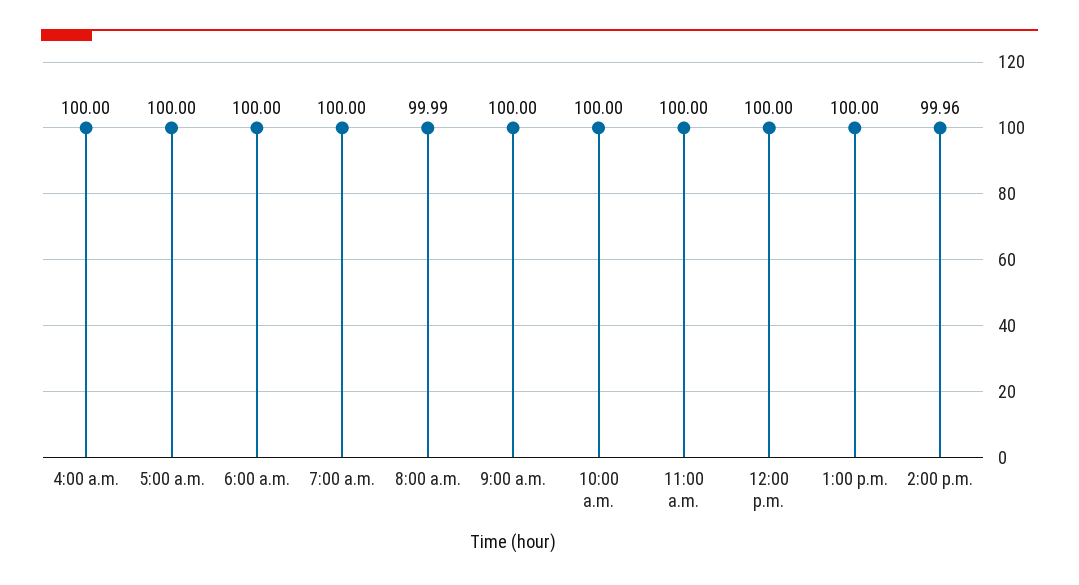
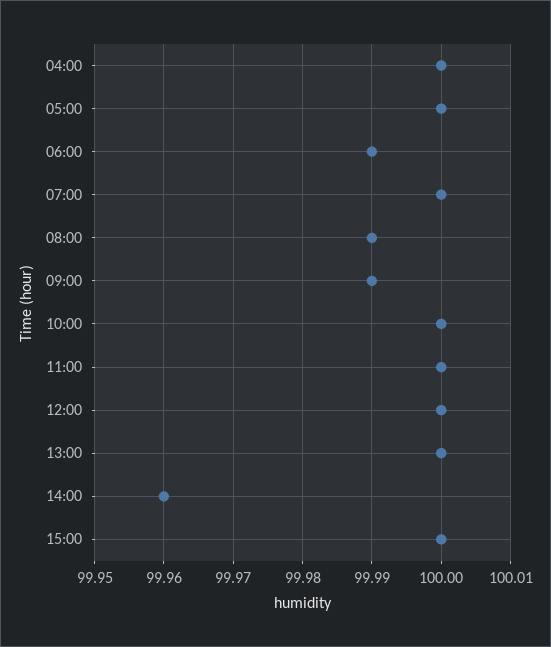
6:00 a.m.: 100 -> 99.99
9:00 a.m.: 100 -> 99.99
15:00: none -> 100

